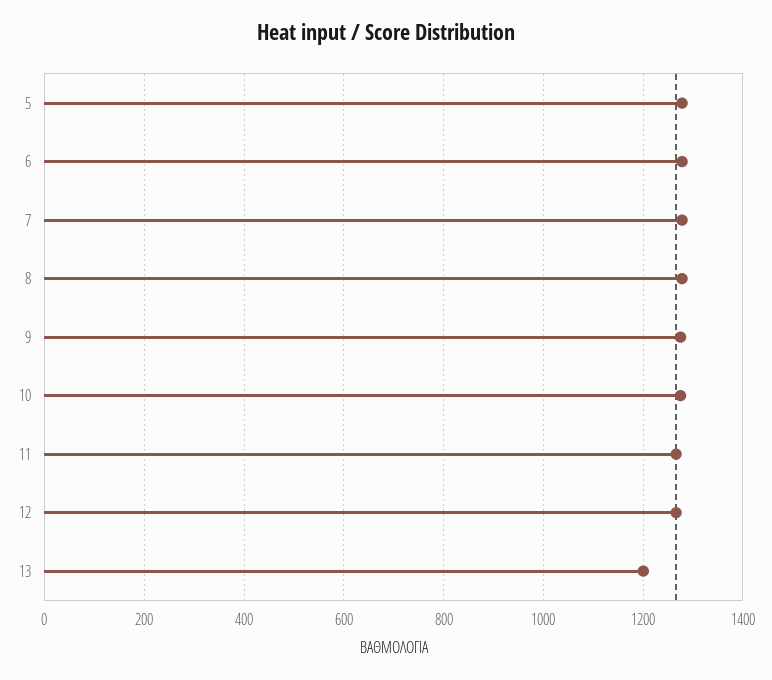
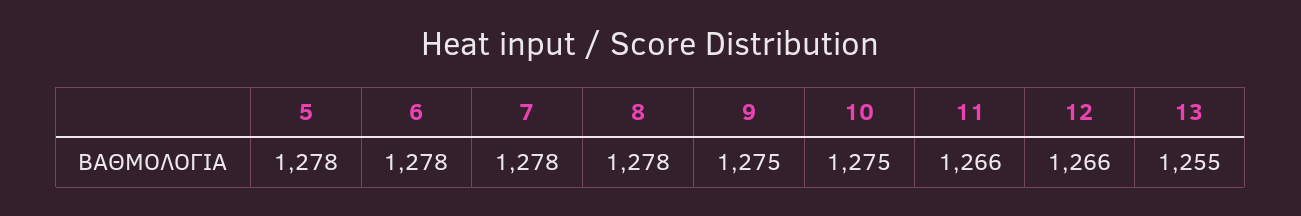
13: 1200 -> 1255

